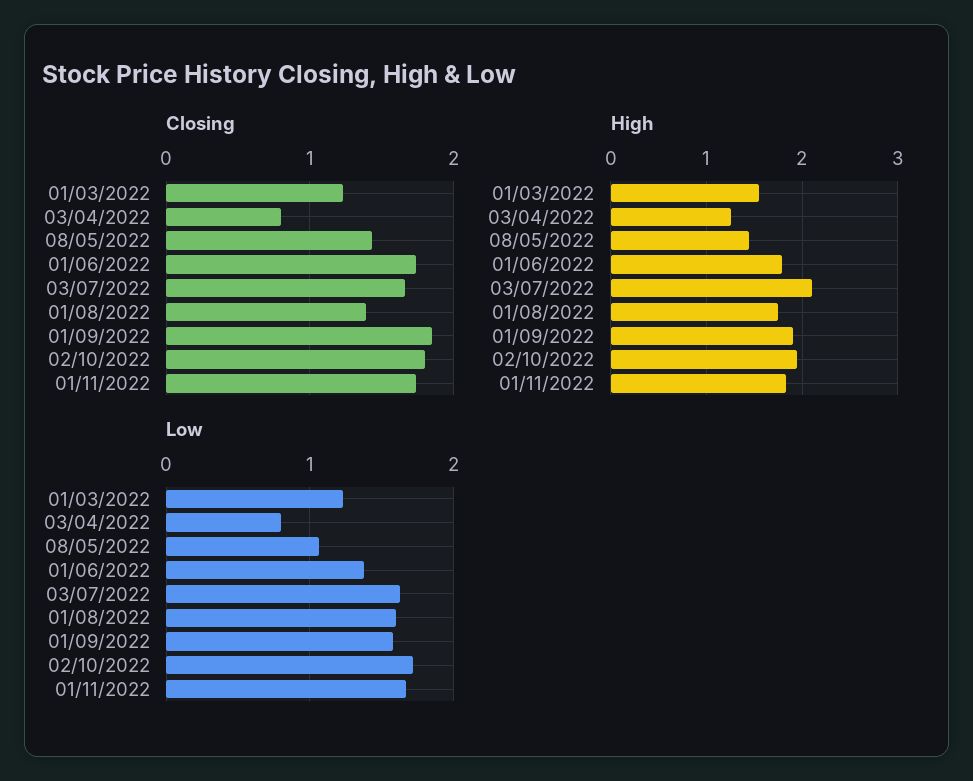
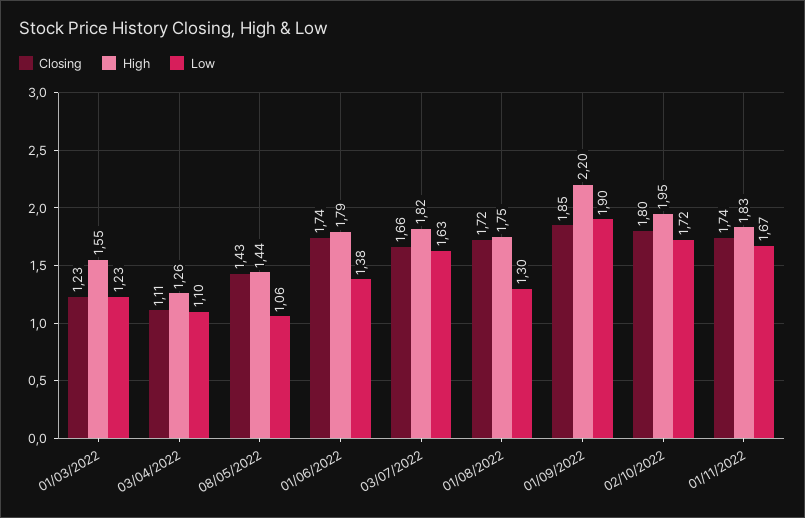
Closing, 03/04/2022: 0.8 -> 1.11
Closing, 01/08/2022: 1.4 -> 1.72
High, 03/07/2022: 2.1 -> 1.82
High, 01/09/2022: 1.9 -> 2.2
Low, 03/04/2022: 0.8 -> 1.1
Low, 01/08/2022: 1.6 -> 1.3
Low, 01/09/2022: 1.6 -> 1.9

